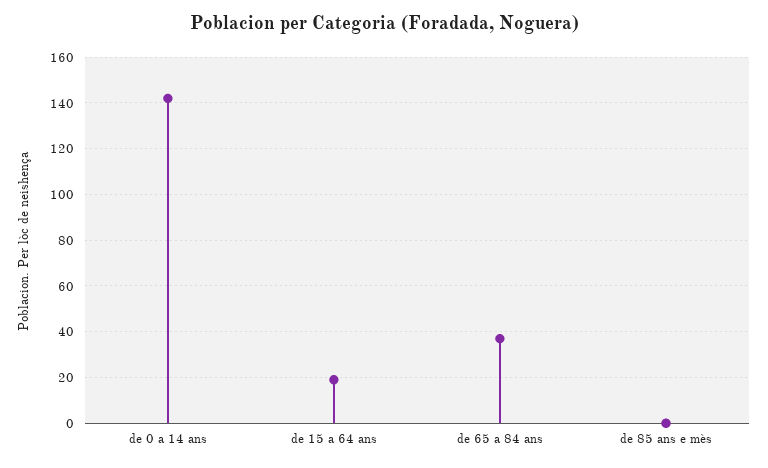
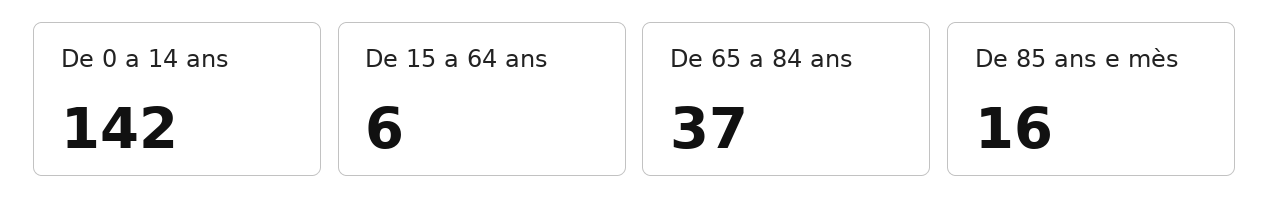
de 15 a 64 ans: 20 -> 6
de 85 ans e mès: 0 -> 16

